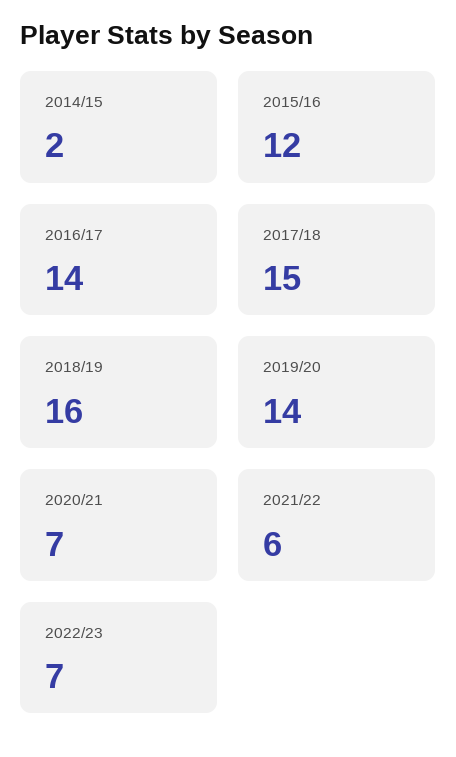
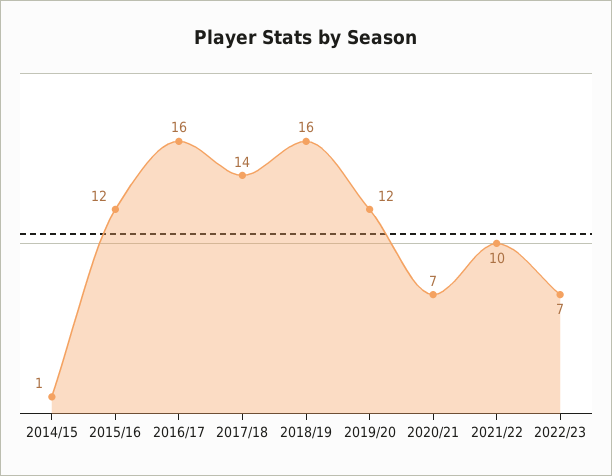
2014/15: 2 -> 1
2016/17: 14 -> 16
2017/18: 15 -> 14
2019/20: 14 -> 12
2021/22: 6 -> 10

